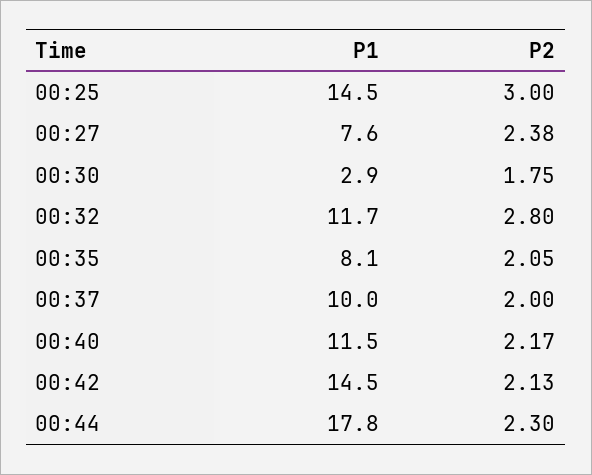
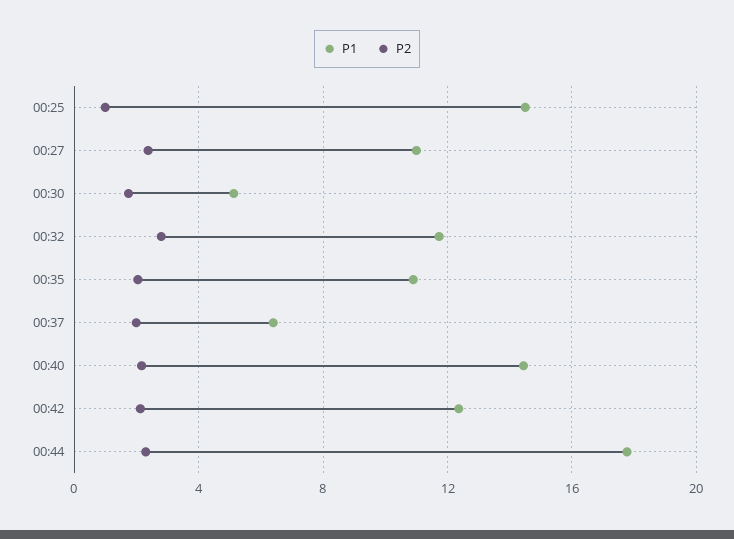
P2, 00:25: 3 -> 1
P1, 00:27: 7.6 -> 11
P1, 00:30: 2.9 -> 5
P1, 00:35: 8.1 -> 11
P1, 00:37: 10 -> 6.5
P1, 00:40: 11.5 -> 14.5
P1, 00:42: 14.5 -> 12.5

